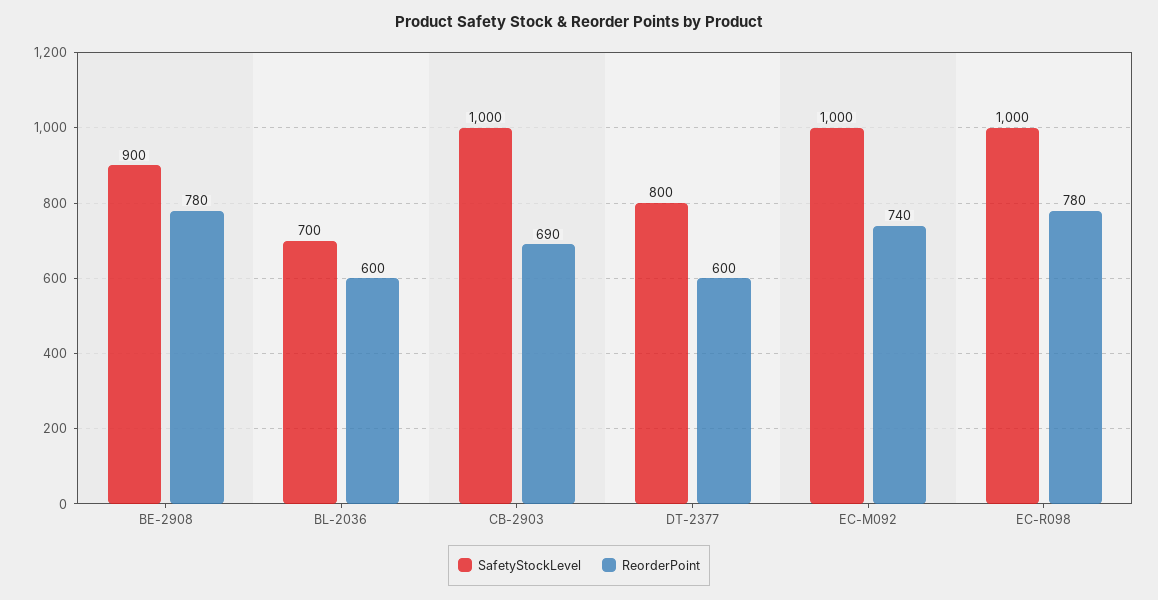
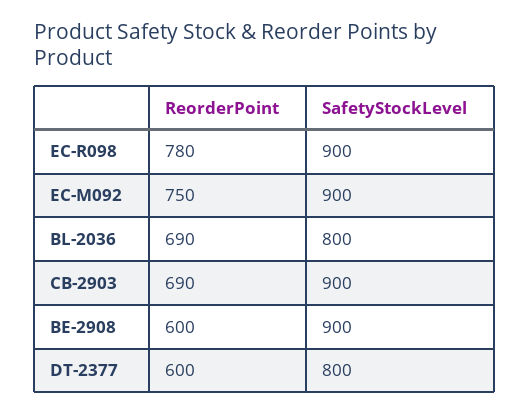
ReorderPoint, BE-2908: 780 -> 600
SafetyStockLevel, BL-2036: 700 -> 800
ReorderPoint, BL-2036: 600 -> 690
SafetyStockLevel, CB-2903: 1000 -> 900
SafetyStockLevel, EC-M092: 1000 -> 900
ReorderPoint, EC-M092: 740 -> 750
SafetyStockLevel, EC-R098: 1000 -> 900

